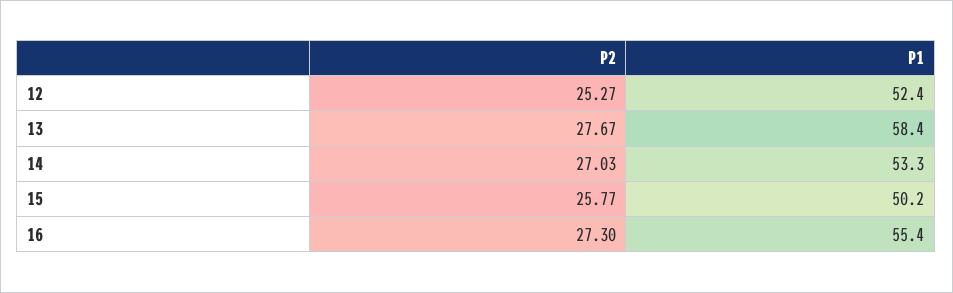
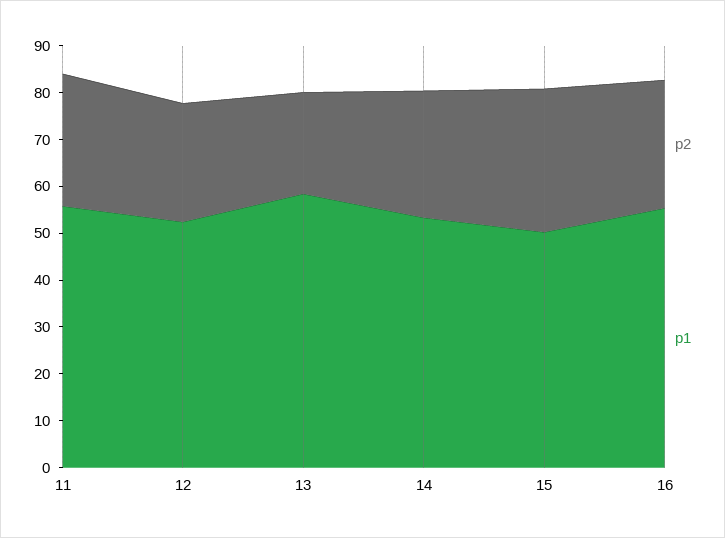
P2, 13: 27.67 -> 22
P2, 15: 25.77 -> 30
P2, 11: none -> 28
P1, 11: none -> 56

